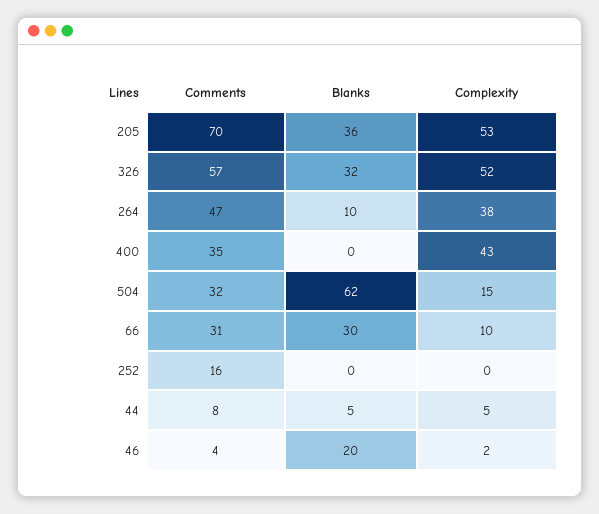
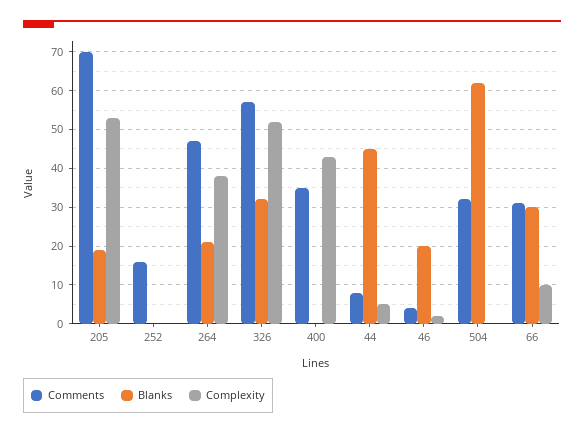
Blanks, 205: 36 -> 20
Blanks, 264: 10 -> 20
Complexity, 504: 15 -> 0
Blanks, 44: 5 -> 45

